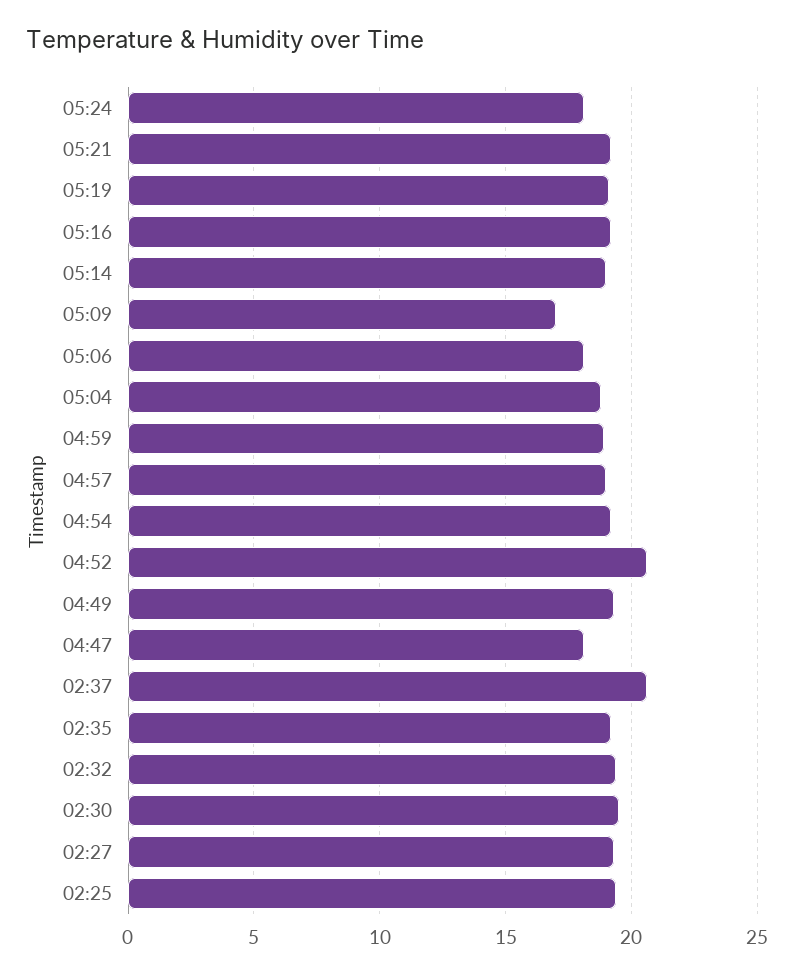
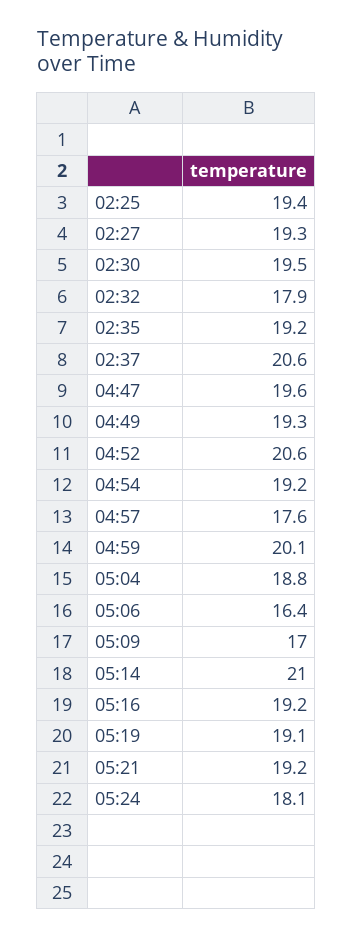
05:14: 19 -> 21
05:06: 18 -> 16.4
04:59: 19 -> 20.1
04:57: 19 -> 17.6
04:47: 18 -> 19.6
02:32: 19.5 -> 17.9

